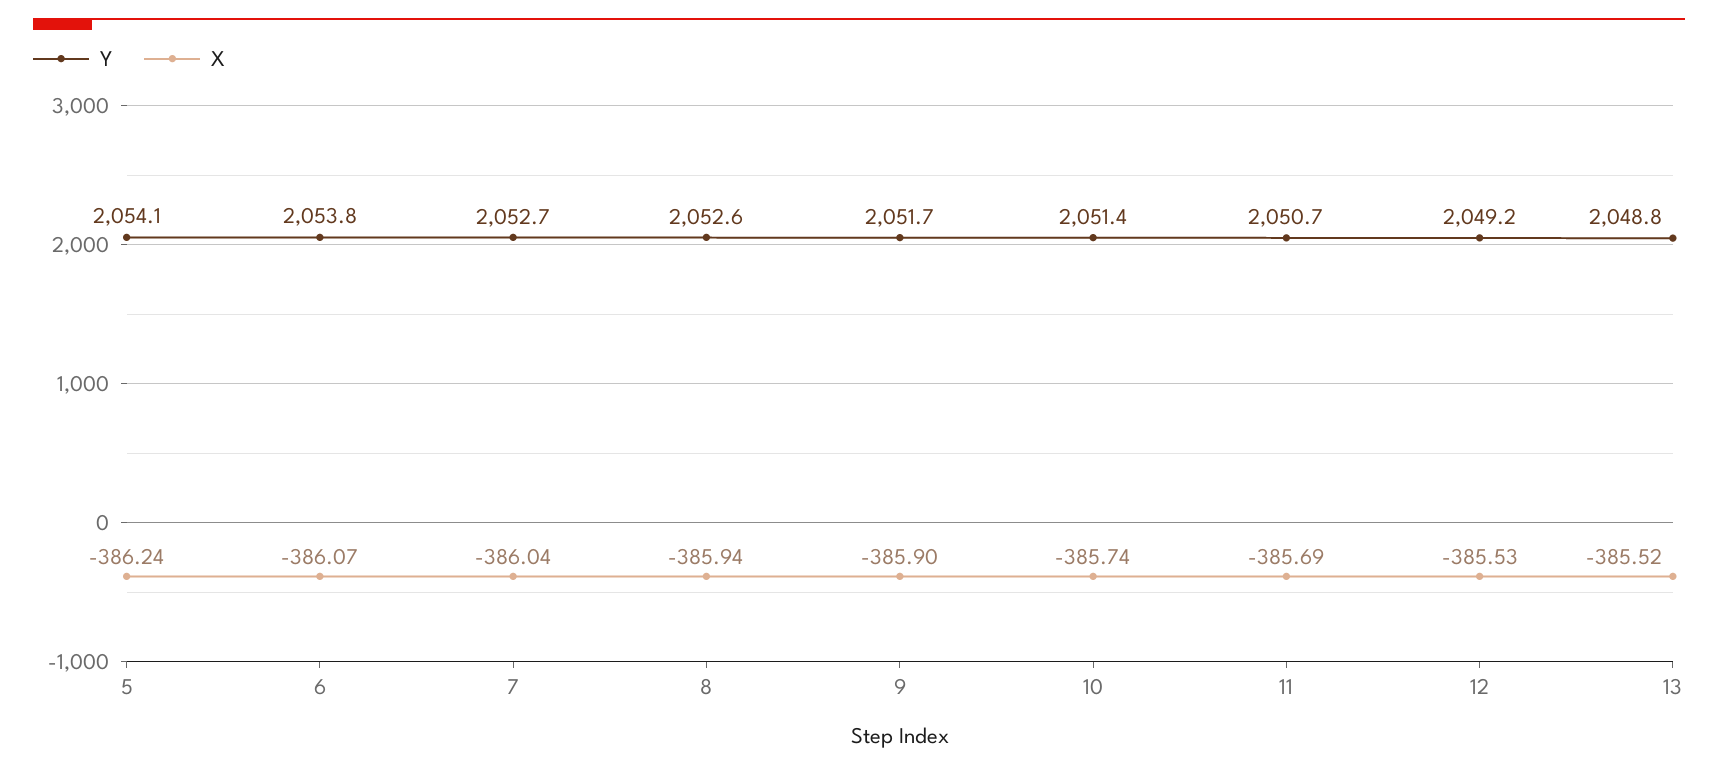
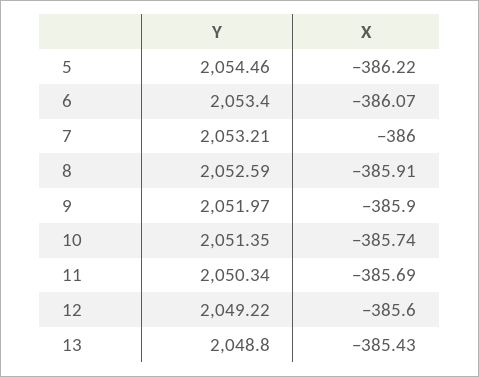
Y, 5: 2054.1 -> 2054.46
X, 5: -386.24 -> -386.22
Y, 6: 2053.8 -> 2053.4
Y, 7: 2052.7 -> 2053.21
X, 7: -386.04 -> -386
X, 8: -385.94 -> -385.91
Y, 9: 2051.7 -> 2051.97
Y, 11: 2050.7 -> 2050.34
X, 12: -385.53 -> -385.6
X, 13: -385.52 -> -385.43

